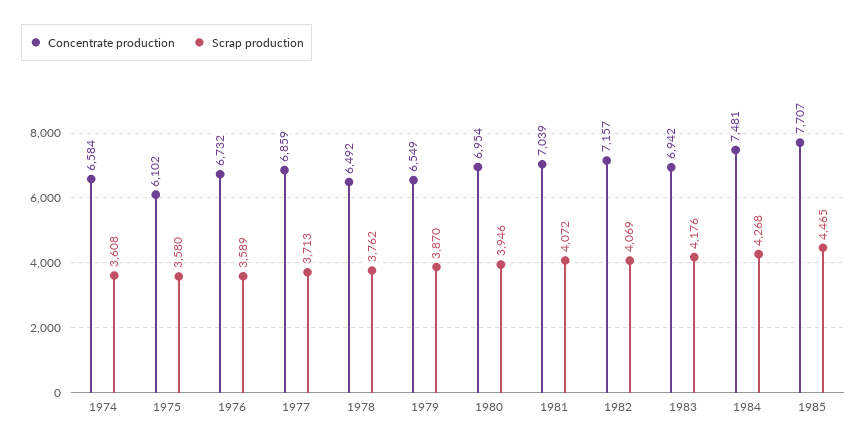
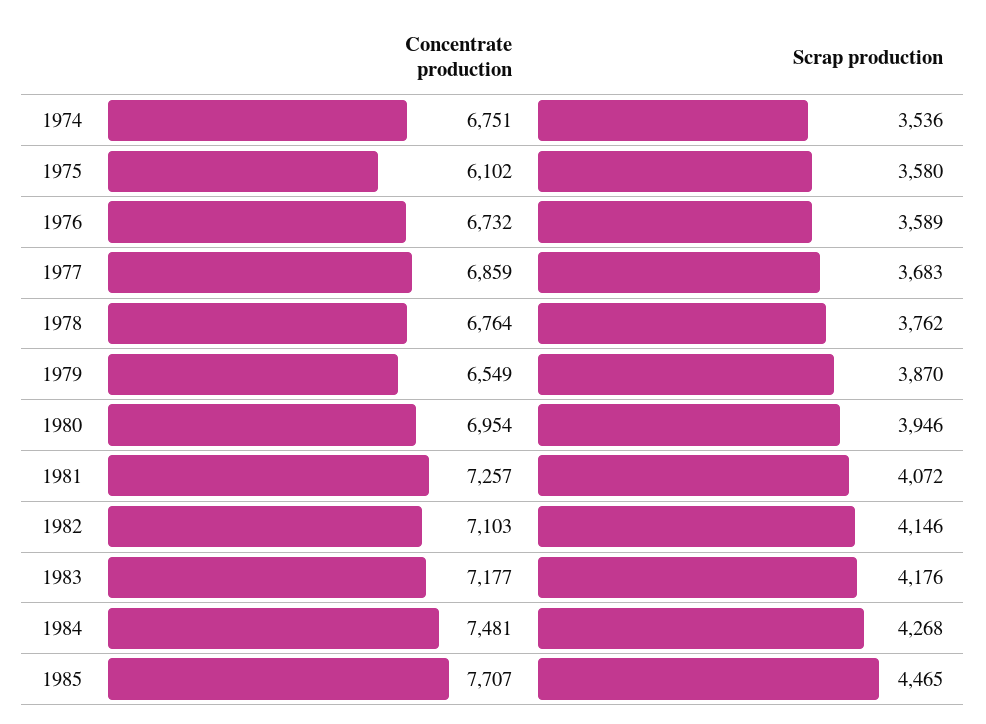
Concentrate production, 1974: 6584 -> 6751
Scrap production, 1974: 3608 -> 3536
Scrap production, 1977: 3713 -> 3683
Concentrate production, 1978: 6492 -> 6764
Concentrate production, 1981: 7039 -> 7257
Concentrate production, 1982: 7157 -> 7103
Scrap production, 1982: 4069 -> 4146
Concentrate production, 1983: 6942 -> 7177

